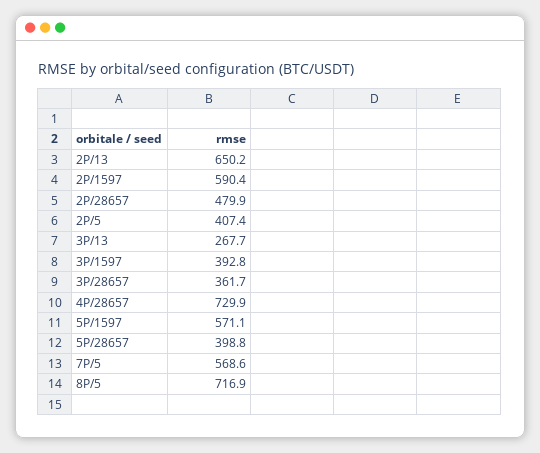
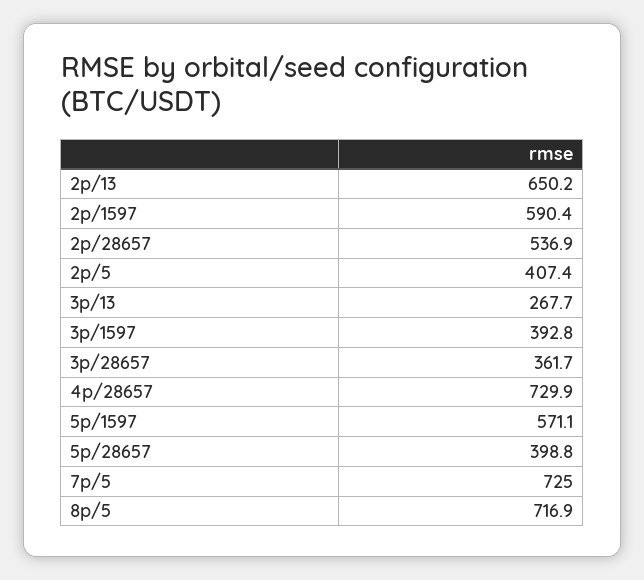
2P/28657: 479.9 -> 536.9
7P/5: 568.6 -> 725

